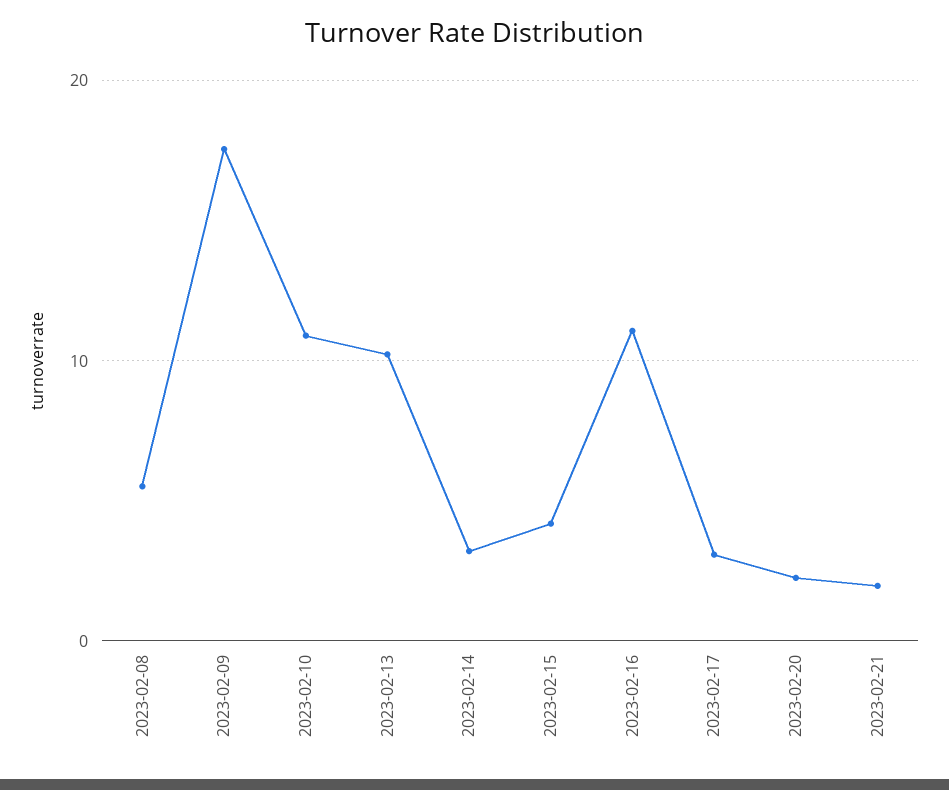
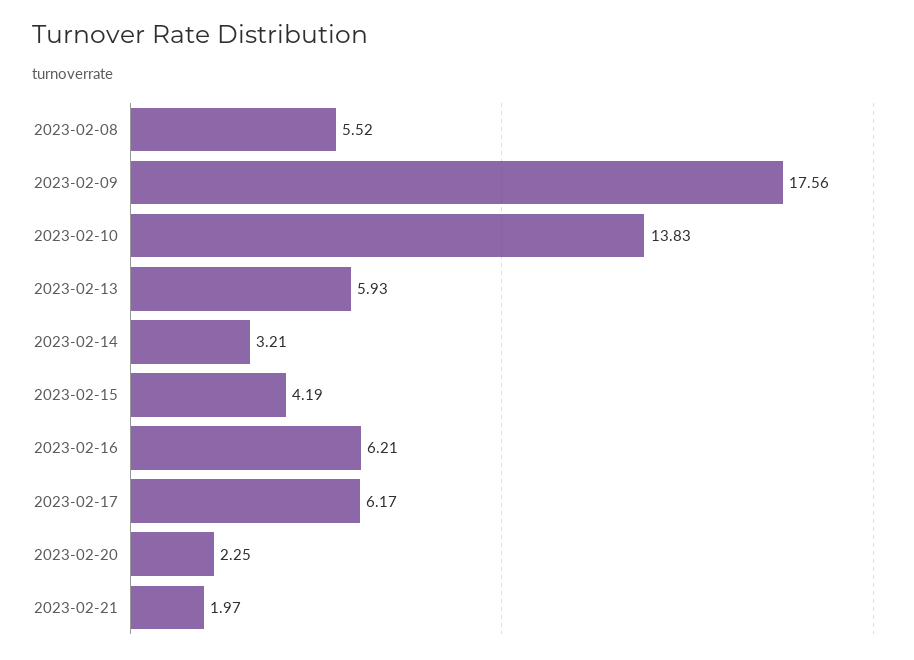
2023-02-10: 11 -> 13.83
2023-02-13: 10 -> 5.93
2023-02-16: 11 -> 6.21
2023-02-17: 3 -> 6.17

